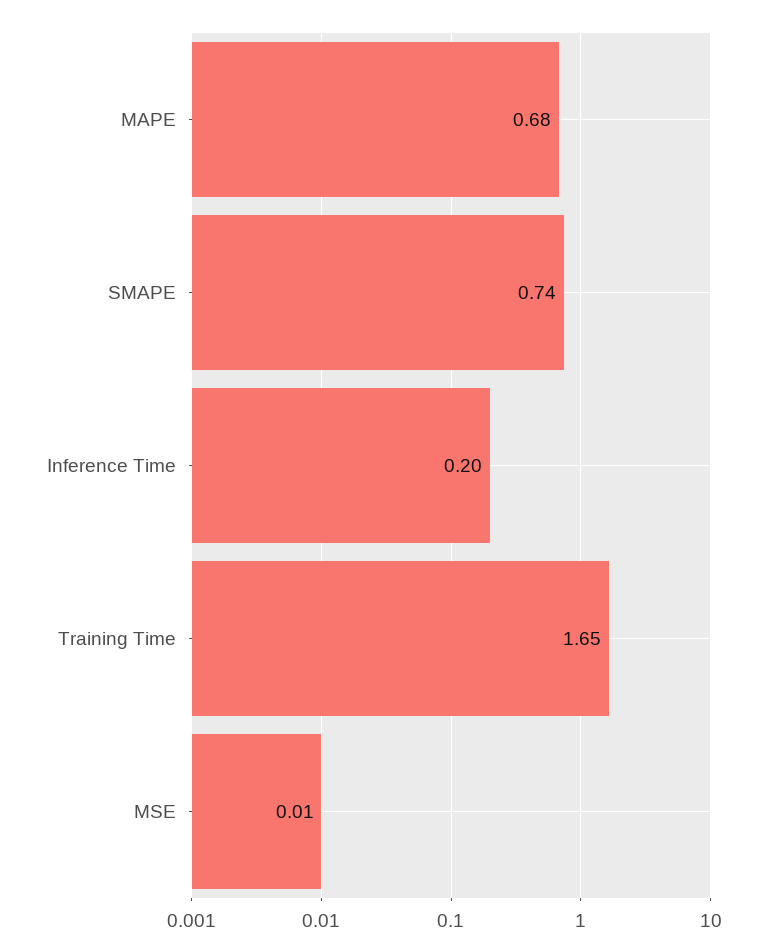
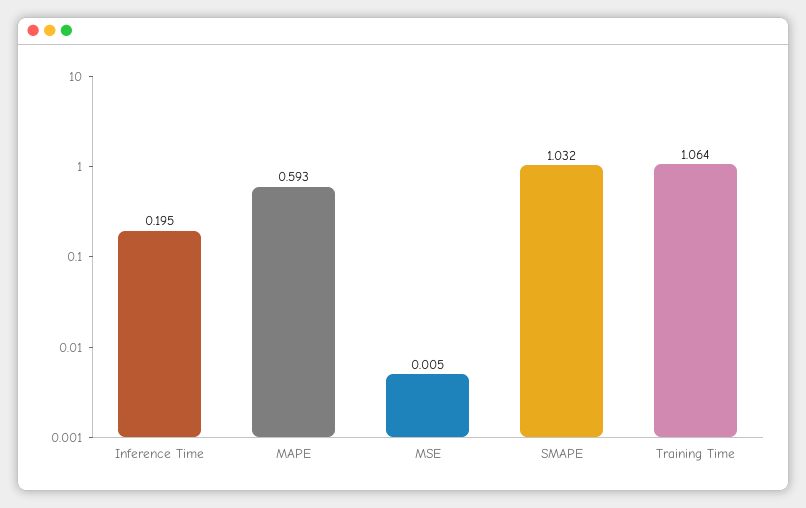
MAPE: 0.68 -> 0.593
SMAPE: 0.74 -> 1.032
Training Time: 1.65 -> 1.064

